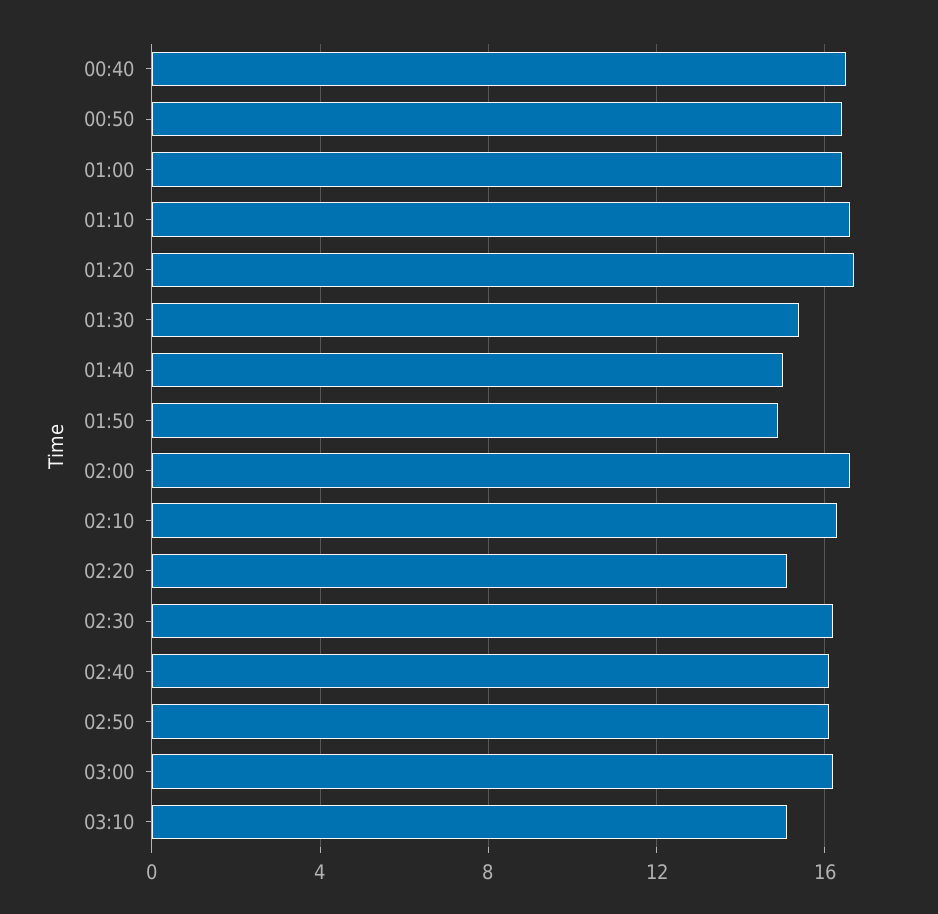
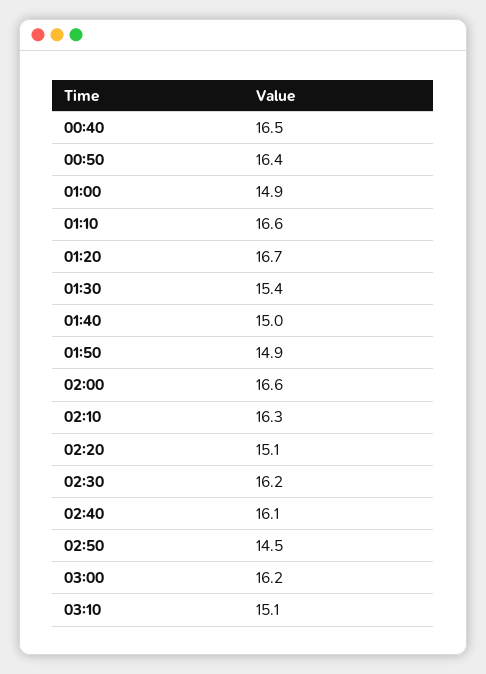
01:00: 16.5 -> 14.9
02:50: 16 -> 14.5

